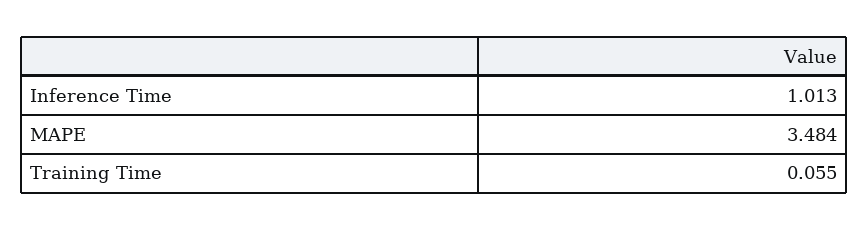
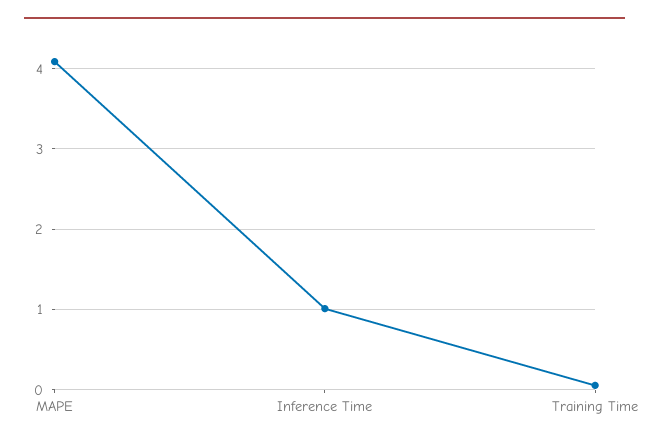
MAPE: 3.484 -> 4.1

